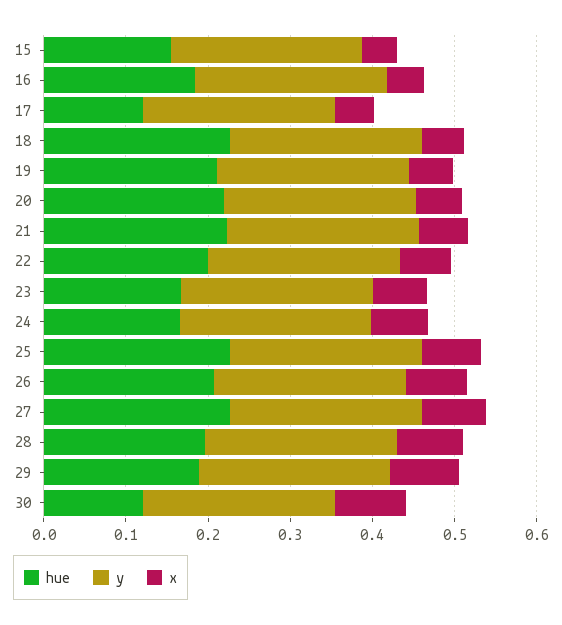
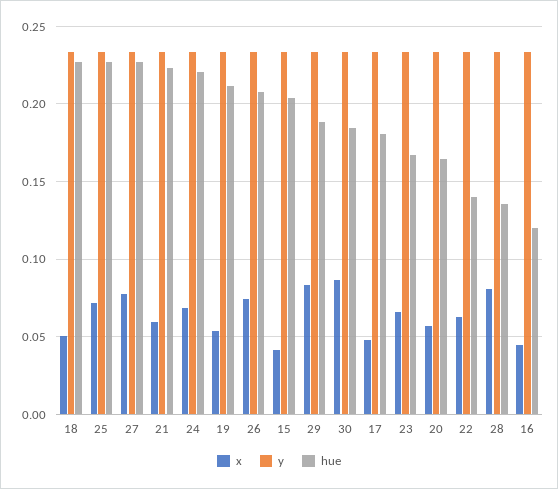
hue, 15: 0.16 -> 0.205
hue, 16: 0.18 -> 0.12
hue, 17: 0.12 -> 0.18
hue, 20: 0.22 -> 0.165
hue, 22: 0.2 -> 0.14
hue, 24: 0.16 -> 0.22
hue, 28: 0.2 -> 0.135
hue, 30: 0.12 -> 0.185

